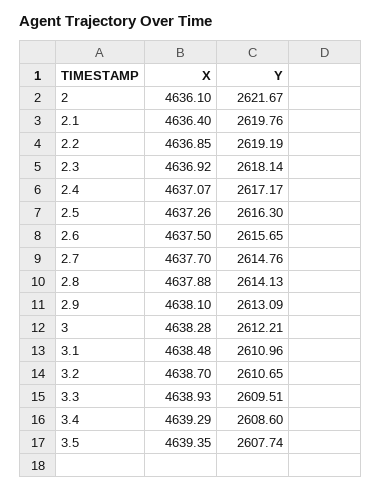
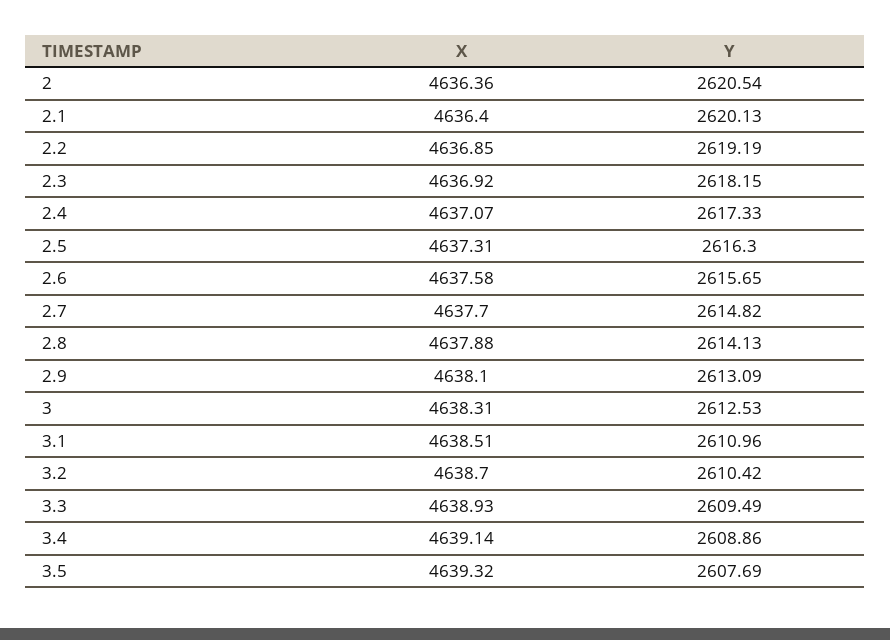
X, 2: 4636.1 -> 4636.36
Y, 2: 2621.67 -> 2620.54
Y, 2.1: 2619.76 -> 2620.13
Y, 2.3: 2618.14 -> 2618.15
Y, 2.4: 2617.17 -> 2617.33
X, 2.5: 4637.26 -> 4637.31
X, 2.6: 4637.5 -> 4637.58
Y, 2.7: 2614.76 -> 2614.82
X, 3: 4638.28 -> 4638.31
Y, 3: 2612.21 -> 2612.53
X, 3.1: 4638.48 -> 4638.51
Y, 3.2: 2610.65 -> 2610.42
Y, 3.3: 2609.51 -> 2609.49
X, 3.4: 4639.29 -> 4639.14
Y, 3.4: 2608.6 -> 2608.86
X, 3.5: 4639.35 -> 4639.32
Y, 3.5: 2607.74 -> 2607.69

